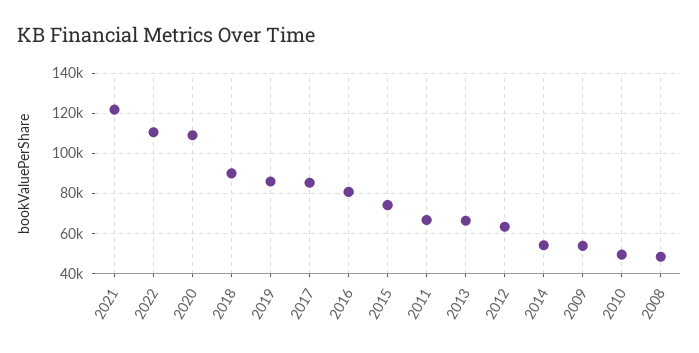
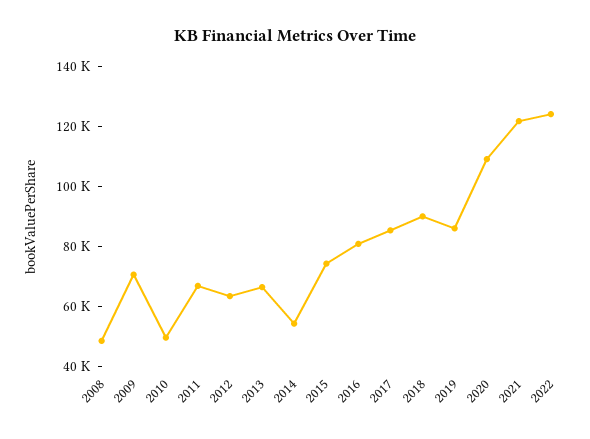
2022: 110000 -> 125000
2009: 55000 -> 70000

